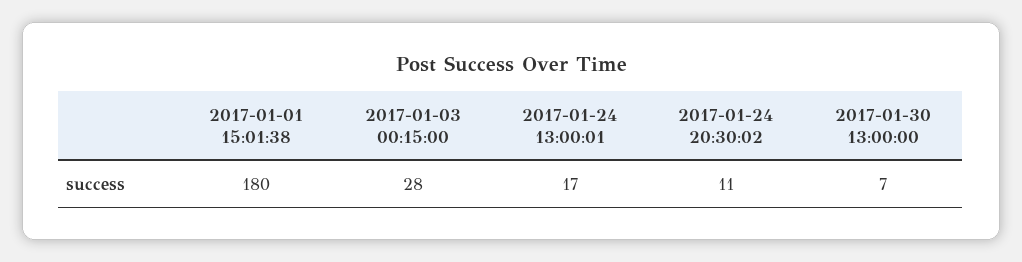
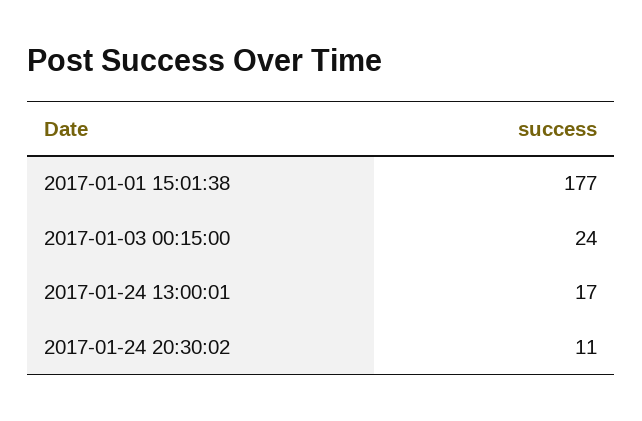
2017-01-01 15:01:38: 180 -> 177
2017-01-03 00:15:00: 28 -> 24
2017-01-30 13:00:00: 7 -> none

